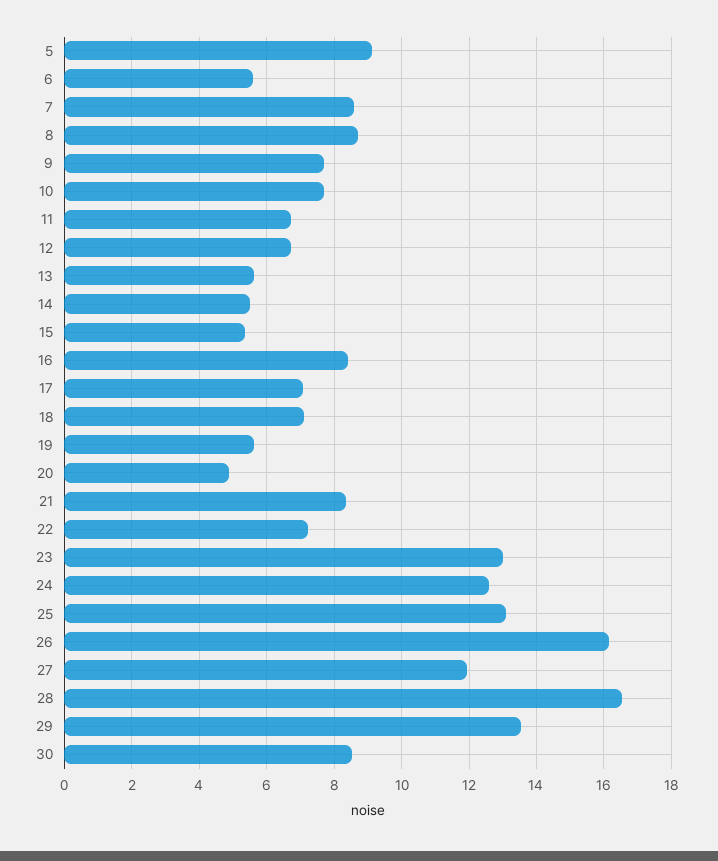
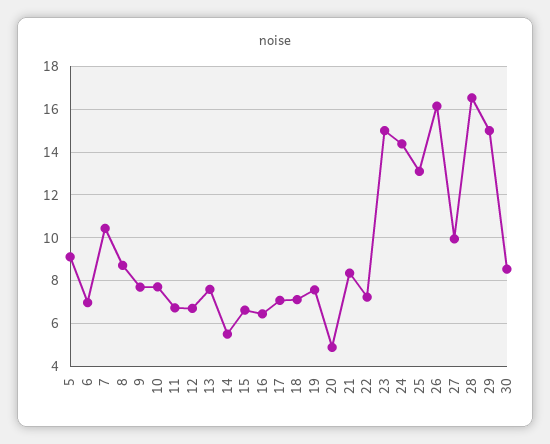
6: 5.6 -> 7
7: 8.6 -> 10.5
13: 5.6 -> 7.5
15: 5.4 -> 6.5
16: 8.4 -> 6.5
19: 5.6 -> 7.5
23: 13 -> 15
24: 12.6 -> 14.5
27: 12 -> 10
29: 13.6 -> 15

